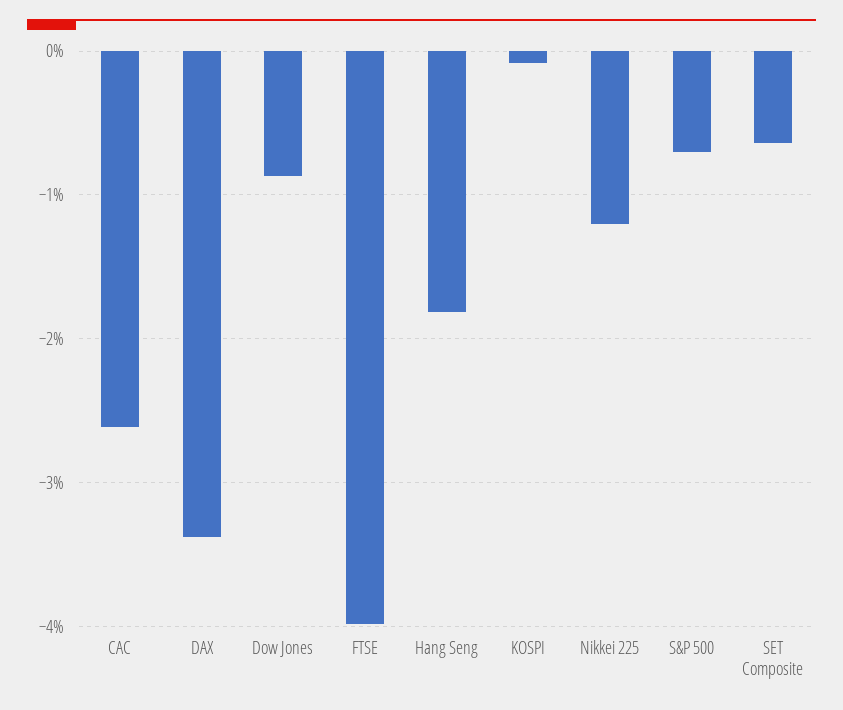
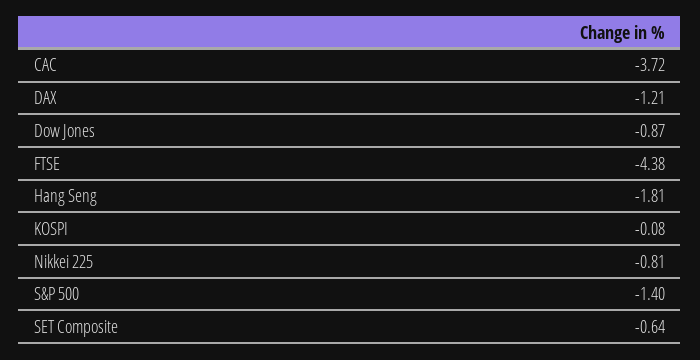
CAC: -2.6 -> -3.72
DAX: -3.4 -> -1.21
FTSE: -4 -> -4.38
Nikkei 225: -1.2 -> -0.81
S&P 500: -0.7 -> -1.4

